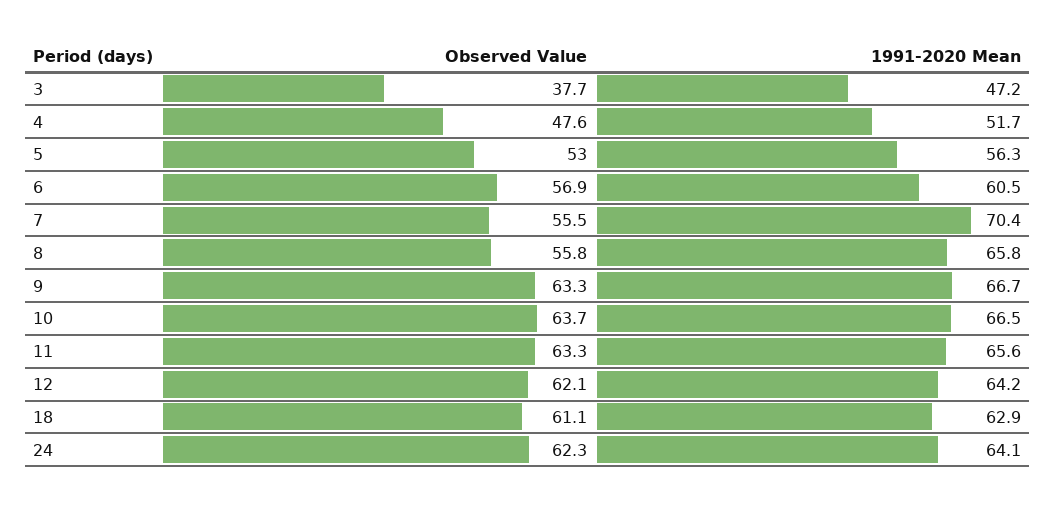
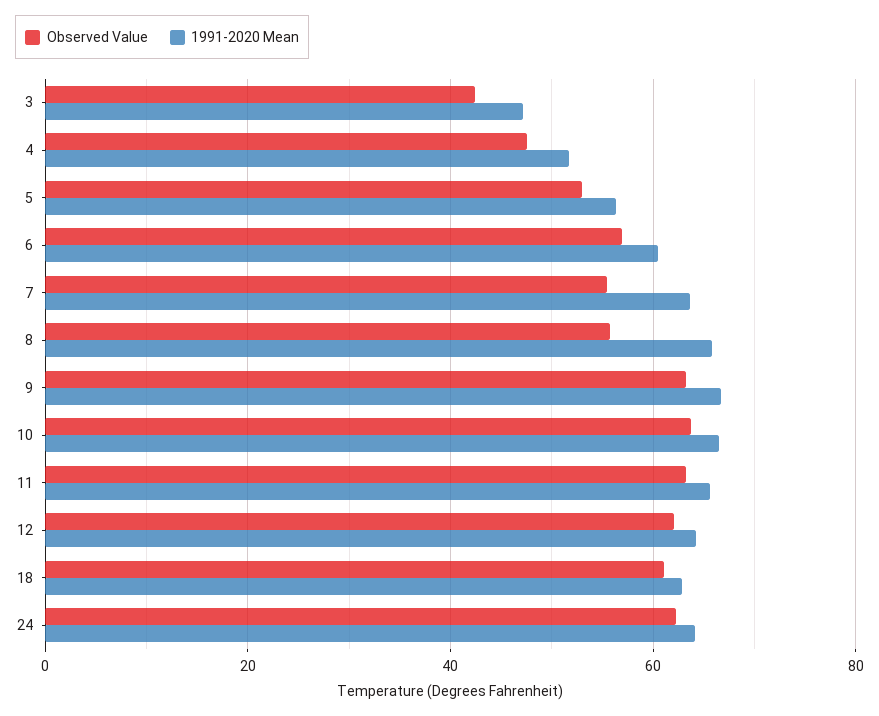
Observed Value, 3: 37.7 -> 42
1991-2020 Mean, 7: 70.4 -> 64

